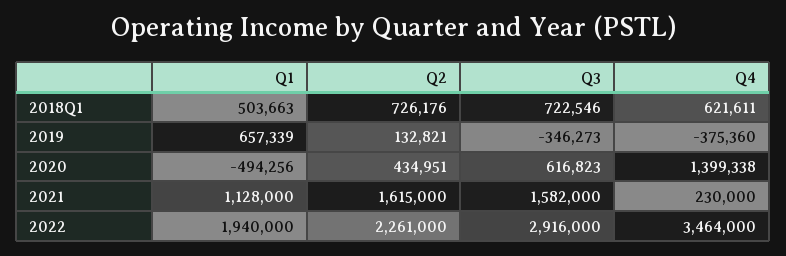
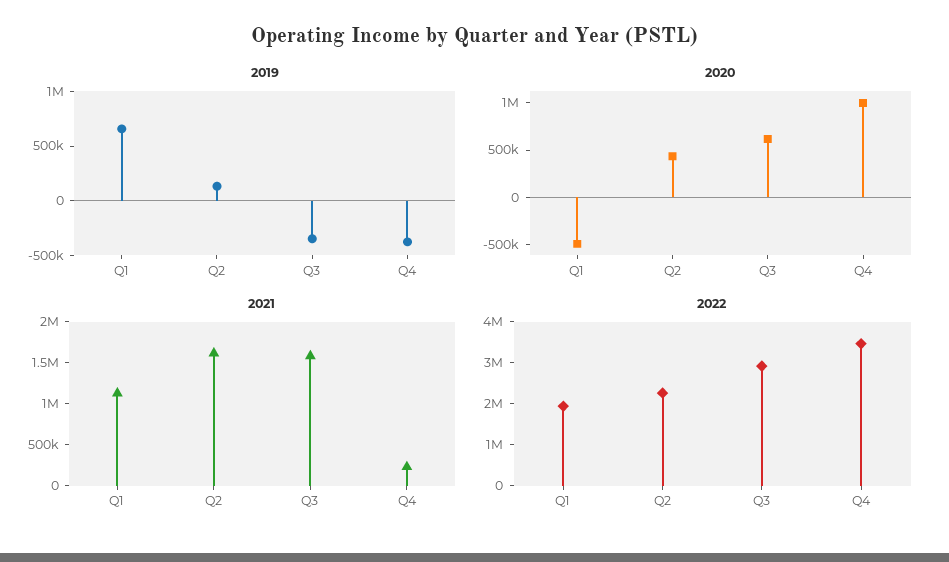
2018Q1, Q1: 503663 -> none
2018Q1, Q2: 726176 -> none
2018Q1, Q3: 722546 -> none
2018Q1, Q4: 621611 -> none
2020, Q4: 1399338 -> 1000000

